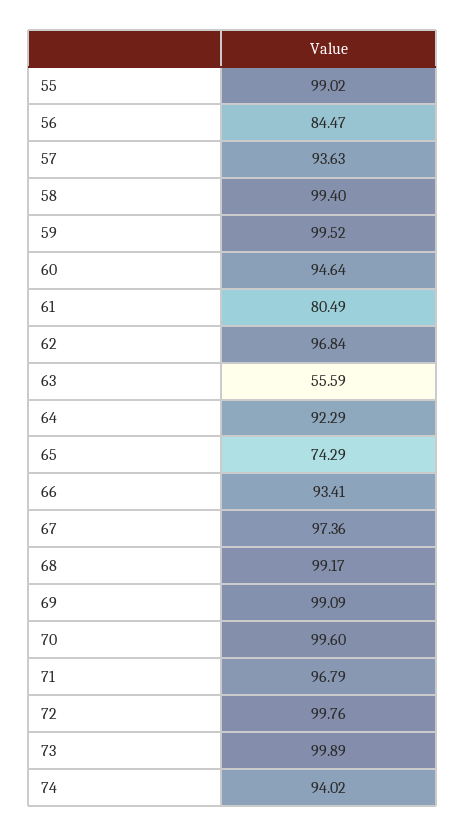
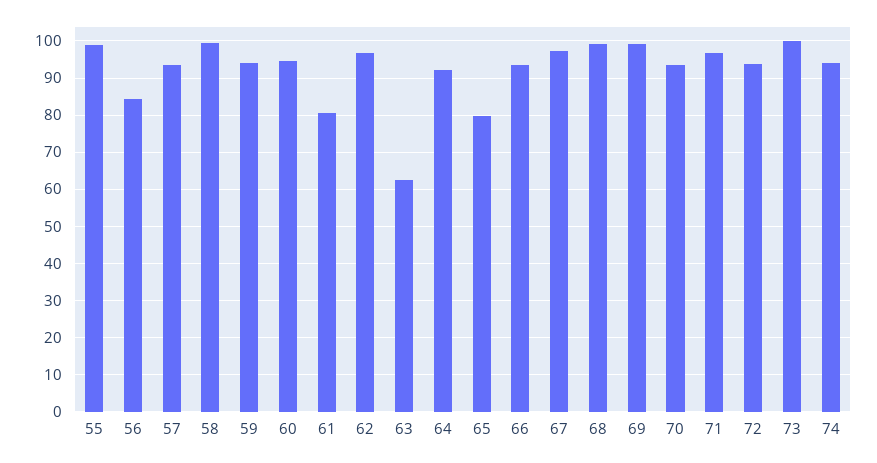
59: 99.52 -> 94
63: 55.59 -> 62
65: 74.29 -> 80
70: 99.6 -> 94
72: 99.76 -> 94

